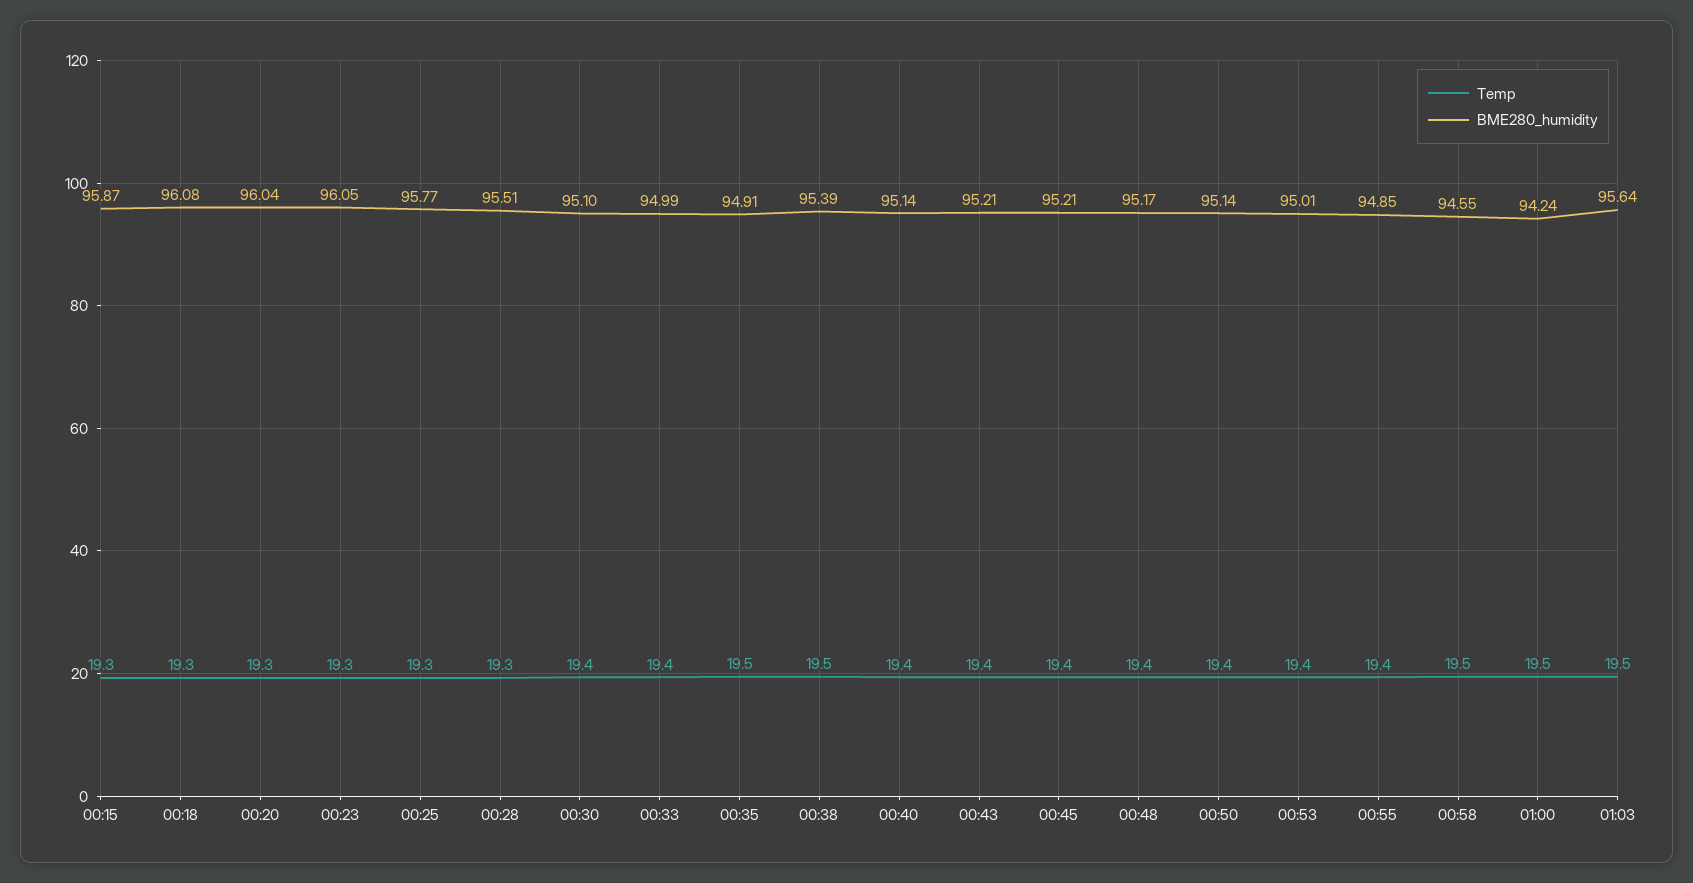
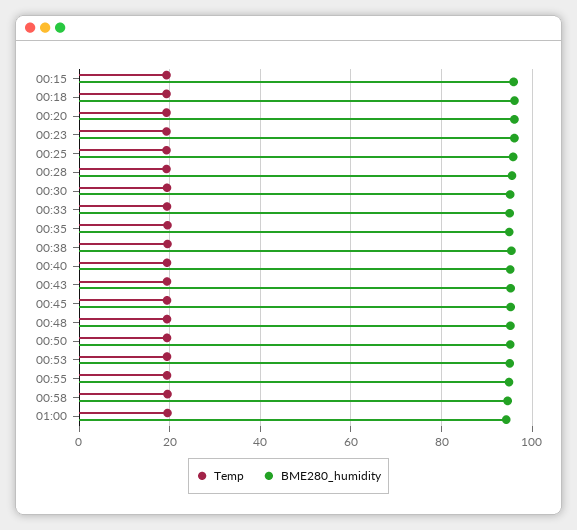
Temp, 01:03: 19.5 -> none
BME280_humidity, 01:03: 95.64 -> none

